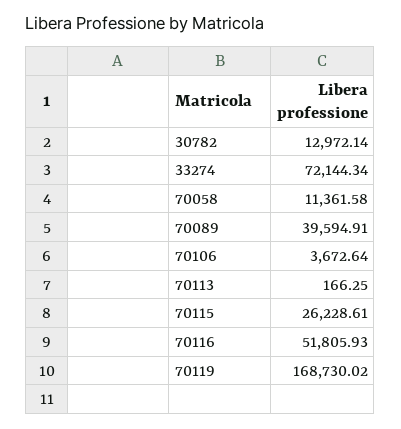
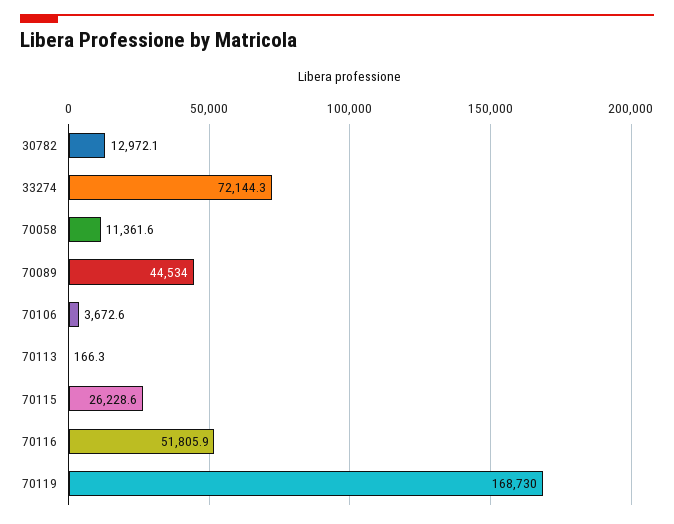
70089: 39594.91 -> 44534

